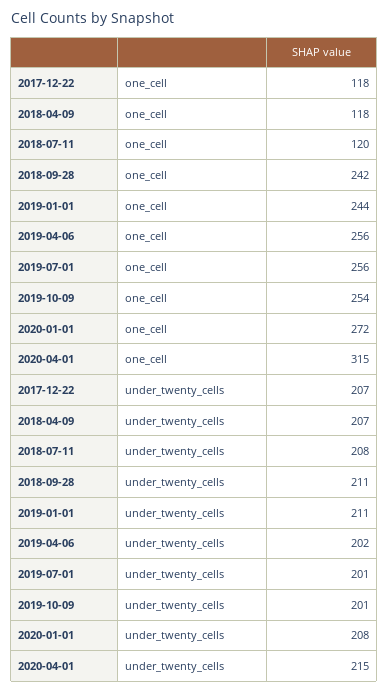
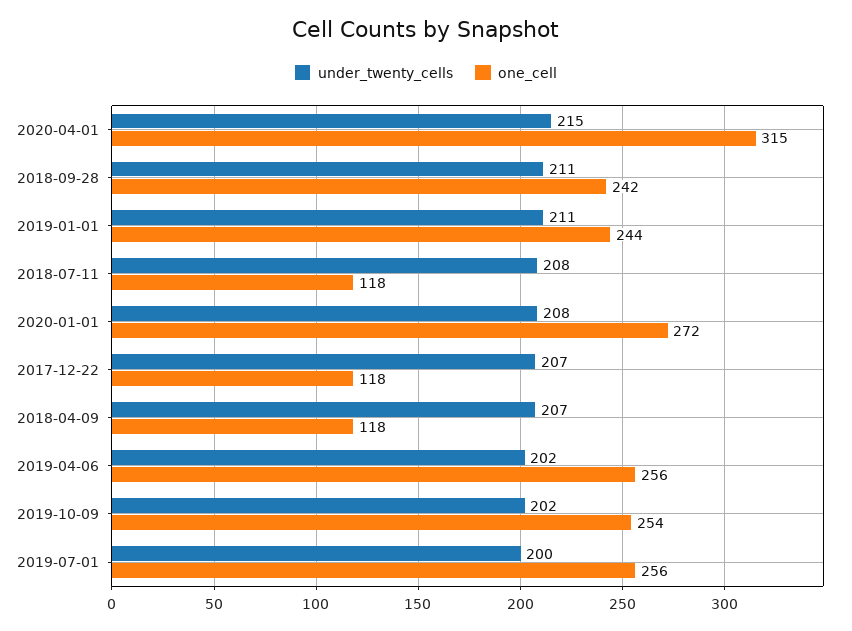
one_cell, 2018-07-11: 120 -> 118
under_twenty_cells, 2019-07-01: 201 -> 200
under_twenty_cells, 2019-10-09: 201 -> 202

